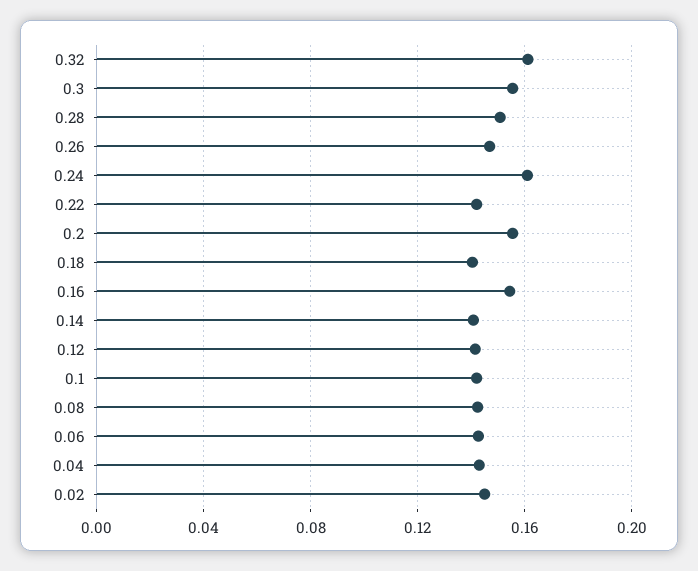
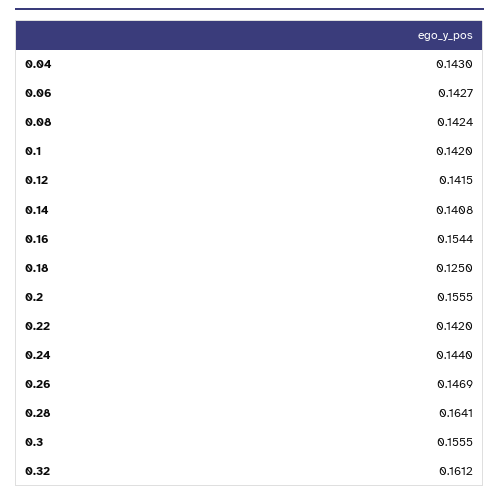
0.28: 0.15 -> 0.1641
0.24: 0.16 -> 0.144
0.18: 0.14 -> 0.125
0.02: 0.145 -> none

